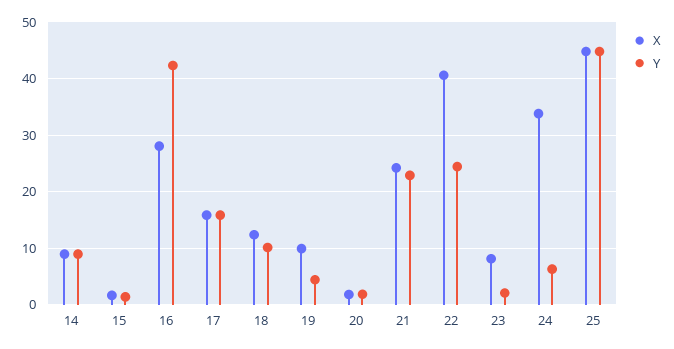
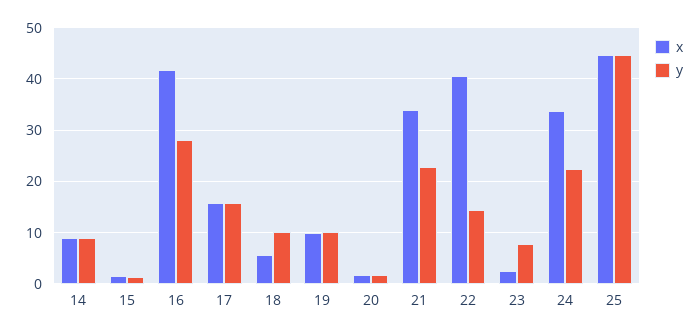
X, 16: 28 -> 42
Y, 16: 42 -> 28
X, 18: 12 -> 6
Y, 19: 4 -> 10
X, 21: 24 -> 34
Y, 22: 24 -> 14
X, 23: 8 -> 2
Y, 23: 2 -> 8
Y, 24: 6 -> 22

